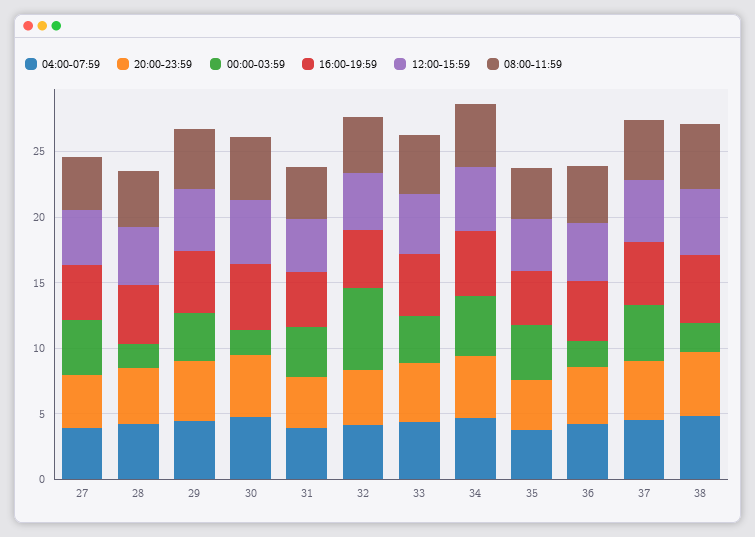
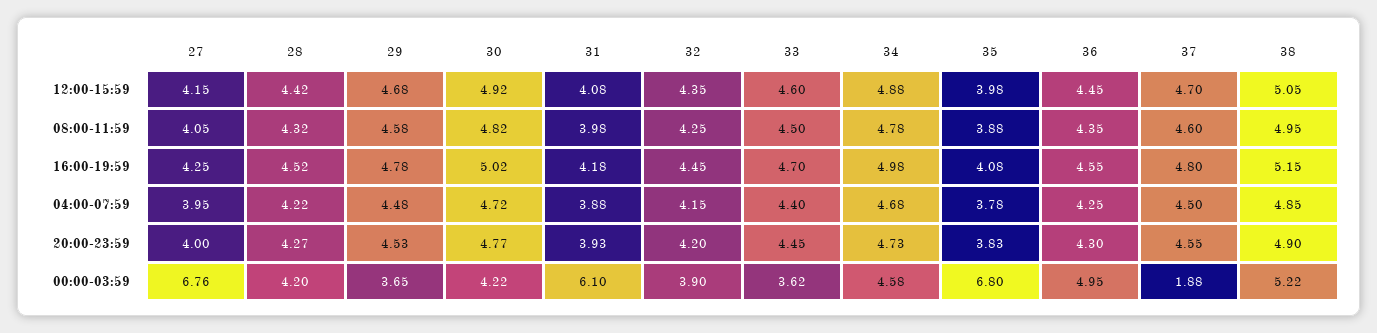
00:00-03:59, 27: 4 -> 6.76
00:00-03:59, 28: 2 -> 4.2
00:00-03:59, 30: 2 -> 4.22
00:00-03:59, 31: 4 -> 6.1
00:00-03:59, 32: 6 -> 3.9
00:00-03:59, 35: 4 -> 6.8
00:00-03:59, 36: 2 -> 4.95
00:00-03:59, 37: 4 -> 1.88
00:00-03:59, 38: 2 -> 5.22

